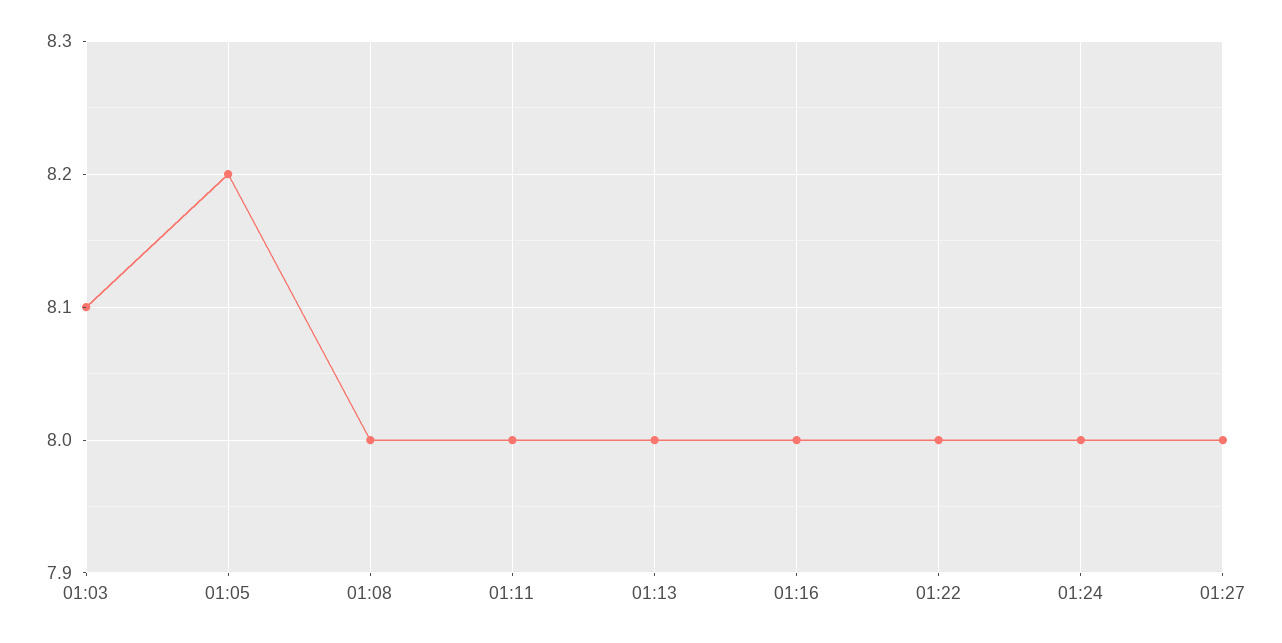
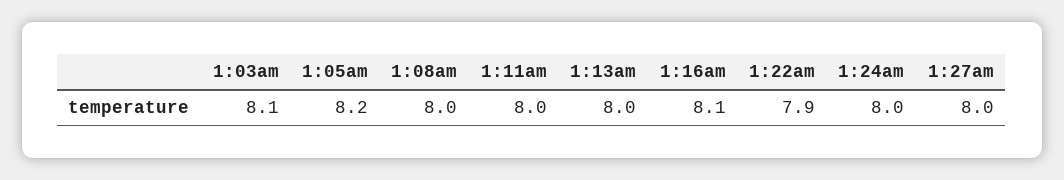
01:16: 8 -> 8.1
01:22: 8 -> 7.9

